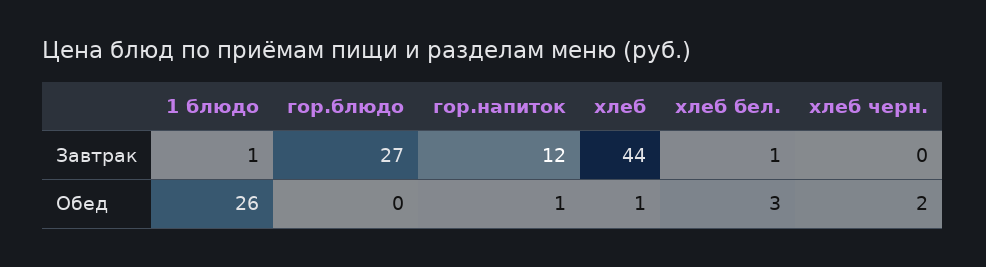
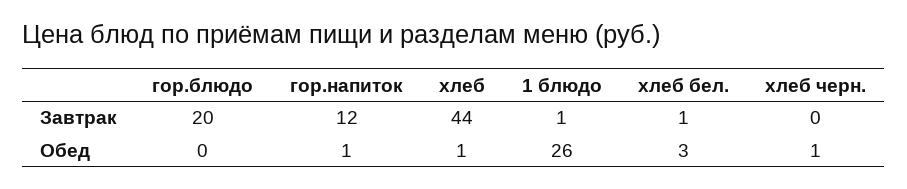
гор.блюдо, Завтрак: 27 -> 20
хлеб черн., Обед: 2 -> 1

